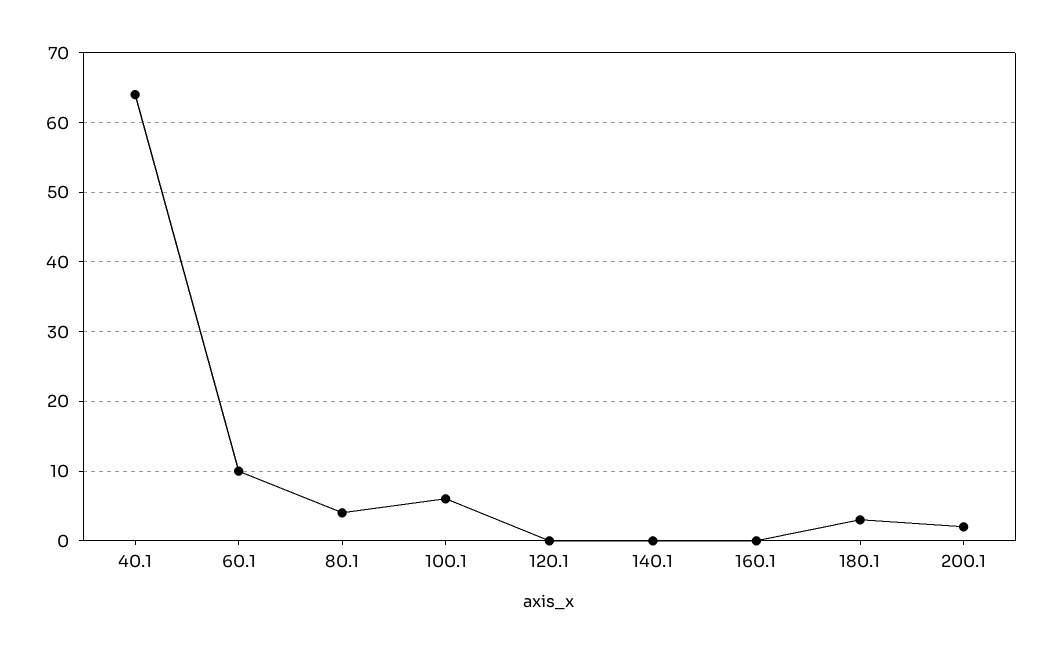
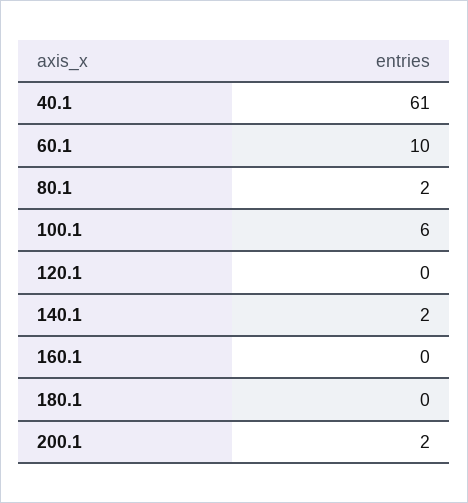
40.1: 64 -> 61
80.1: 4 -> 2
140.1: 0 -> 2
180.1: 3 -> 0

